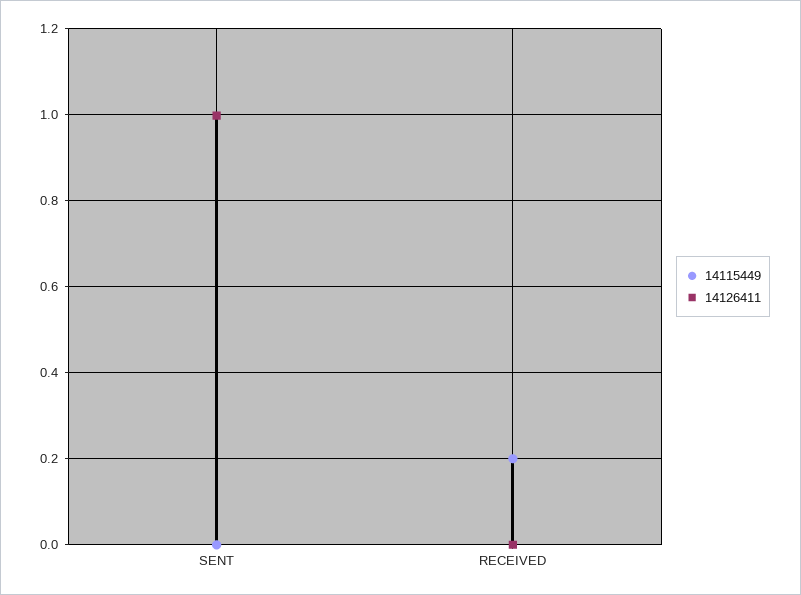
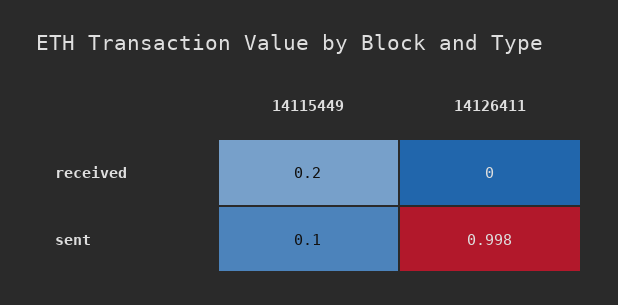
14115449, SENT: 0 -> 0.1

